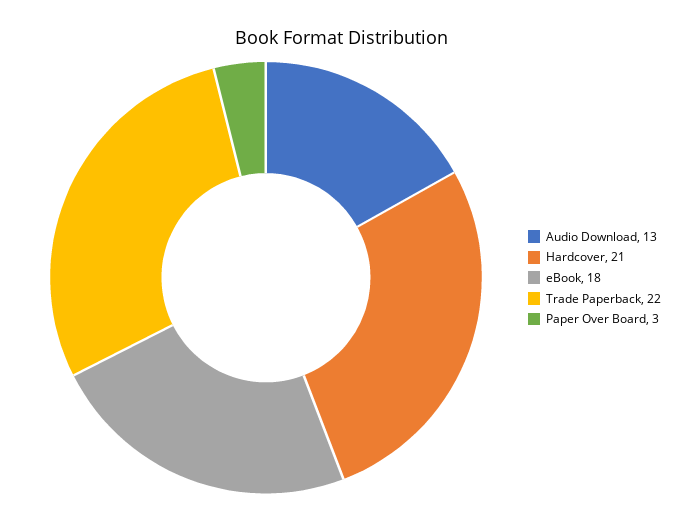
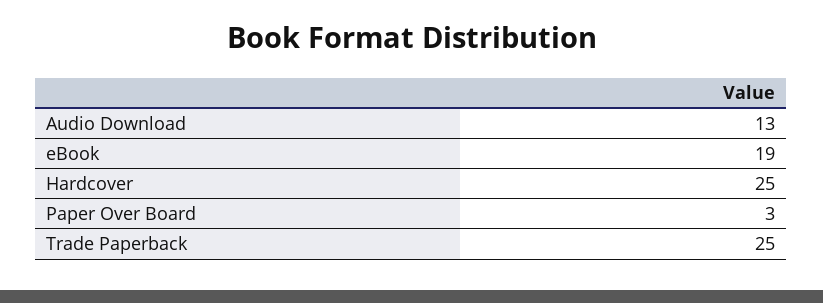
Hardcover: 21 -> 25
eBook: 18 -> 19
Trade Paperback: 22 -> 25

